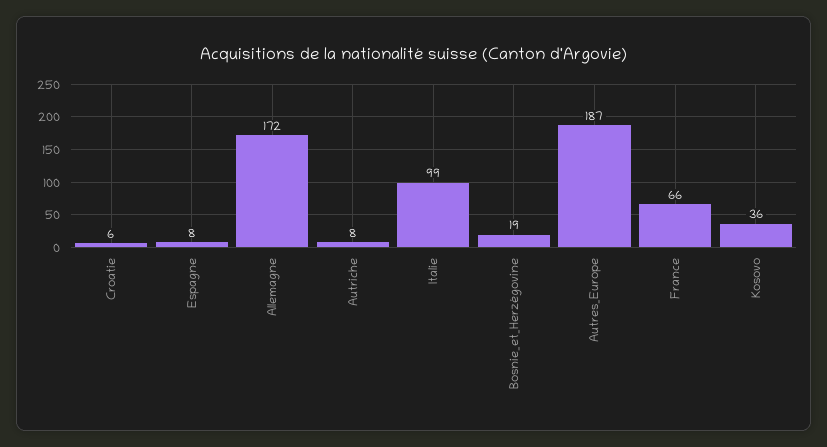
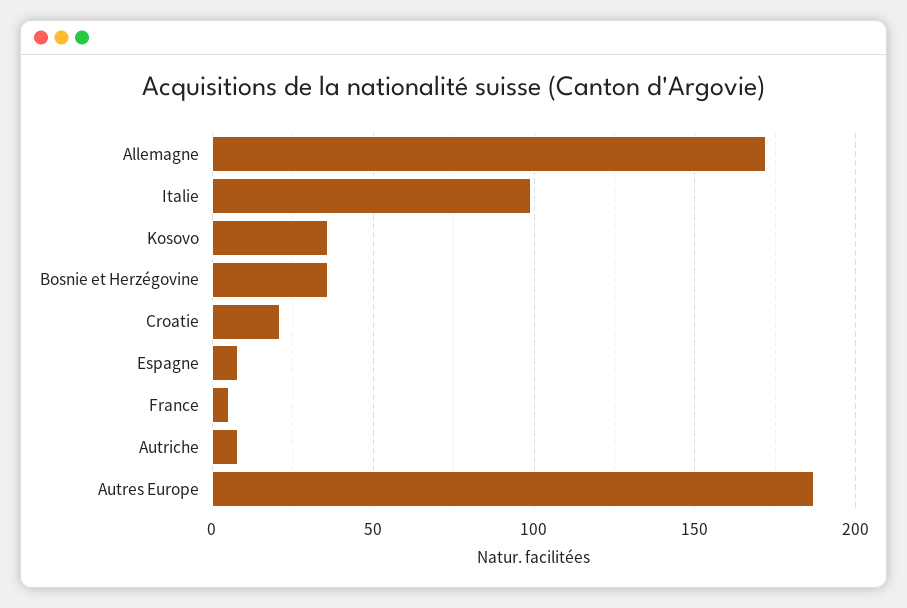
Croatie: 6 -> 20
Bosnie_et_Herzégovine: 19 -> 35
France: 66 -> 5

